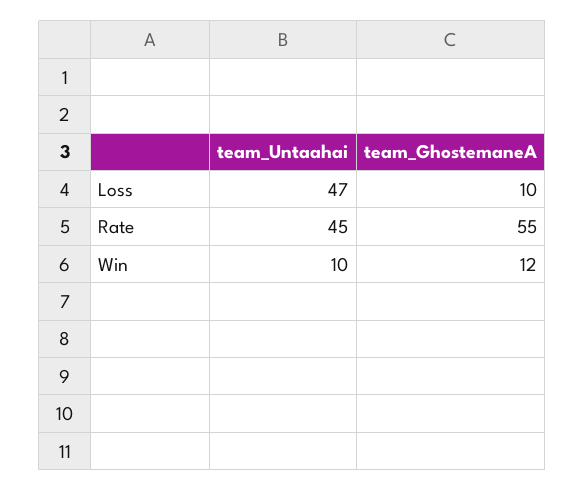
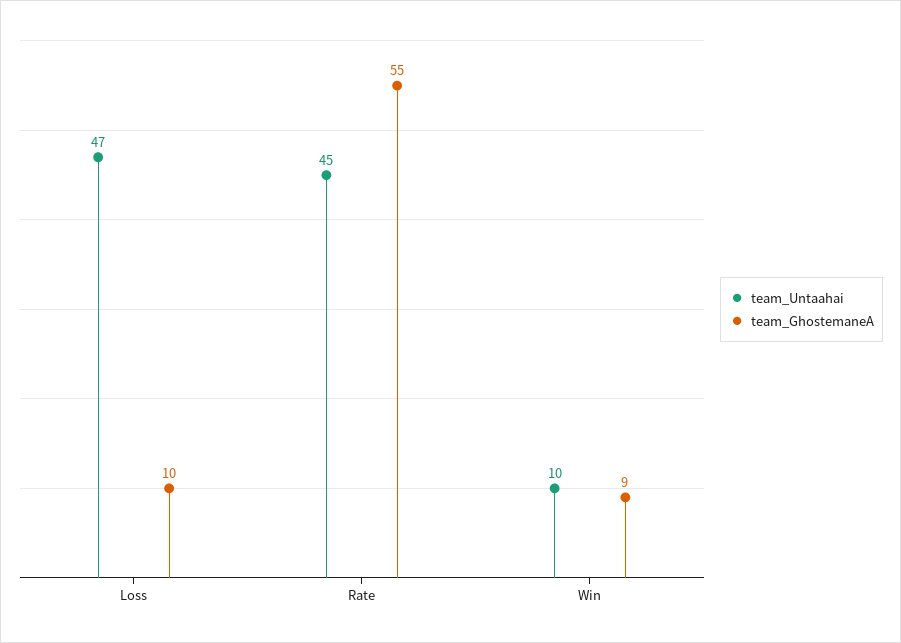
team_GhostemaneA, Win: 12 -> 9

